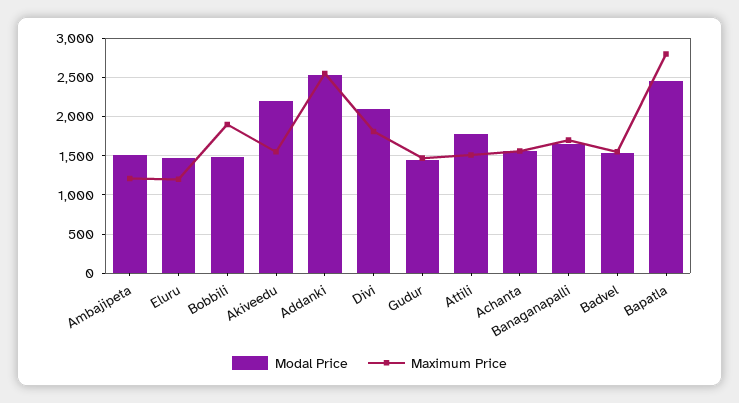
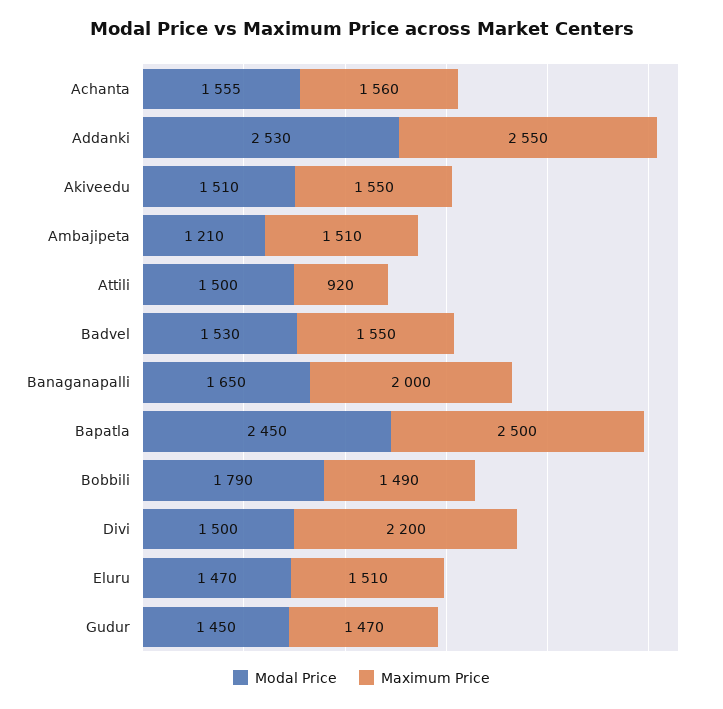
Modal Price, Ambajipeta: 1500 -> 1210
Maximum Price, Ambajipeta: 1200 -> 1510
Maximum Price, Eluru: 1200 -> 1510
Modal Price, Bobbili: 1500 -> 1790
Maximum Price, Bobbili: 1900 -> 1490
Modal Price, Akiveedu: 2200 -> 1510
Modal Price, Divi: 2100 -> 1500
Maximum Price, Divi: 1800 -> 2200
Modal Price, Attili: 1800 -> 1500
Maximum Price, Attili: 1500 -> 920
Maximum Price, Banaganapalli: 1700 -> 2000
Maximum Price, Bapatla: 2800 -> 2500

